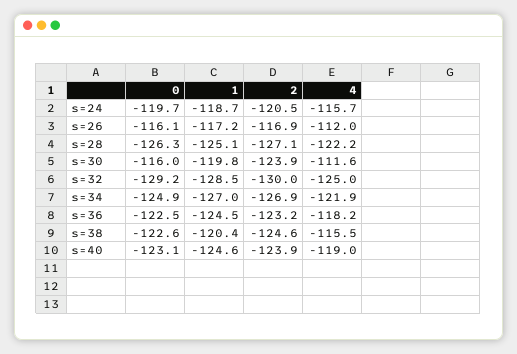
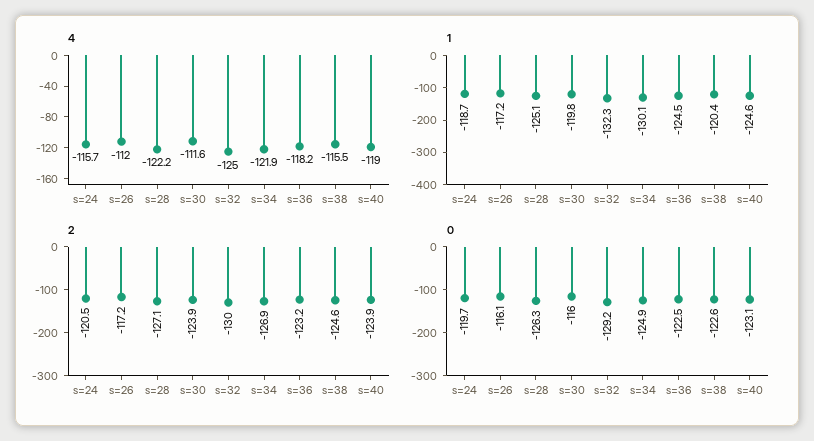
2, s=26: -116.9 -> -117.2
1, s=32: -128.5 -> -132.3
1, s=34: -127 -> -130.1

